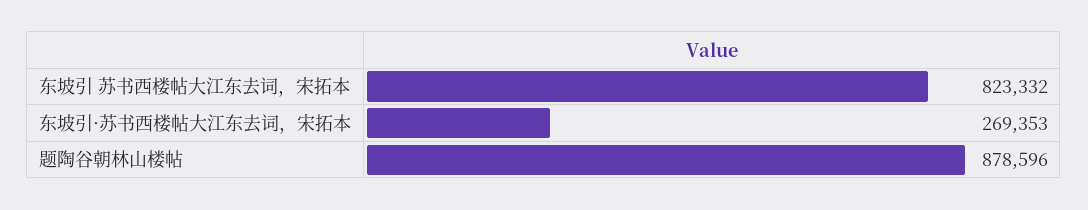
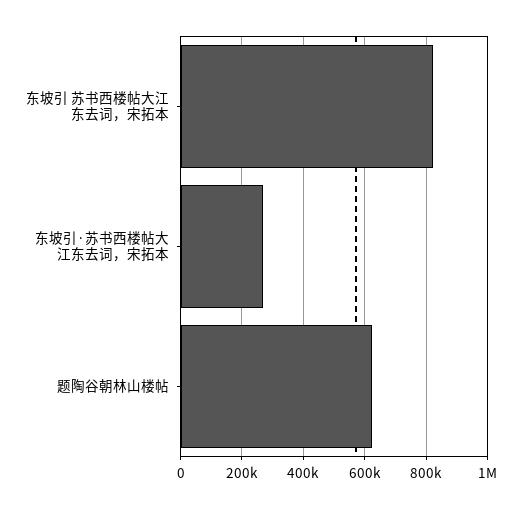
题陶谷朝林山楼帖: 878596 -> 620000

